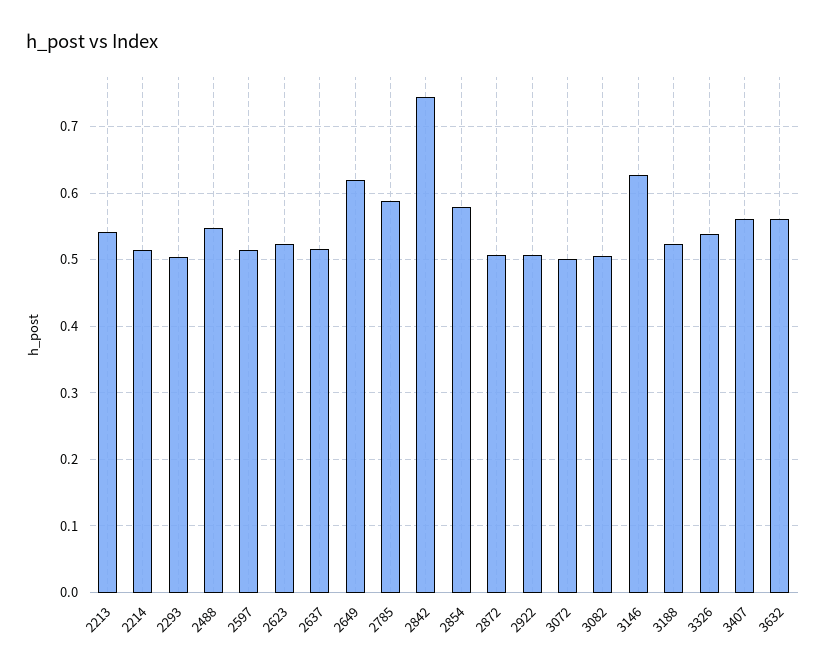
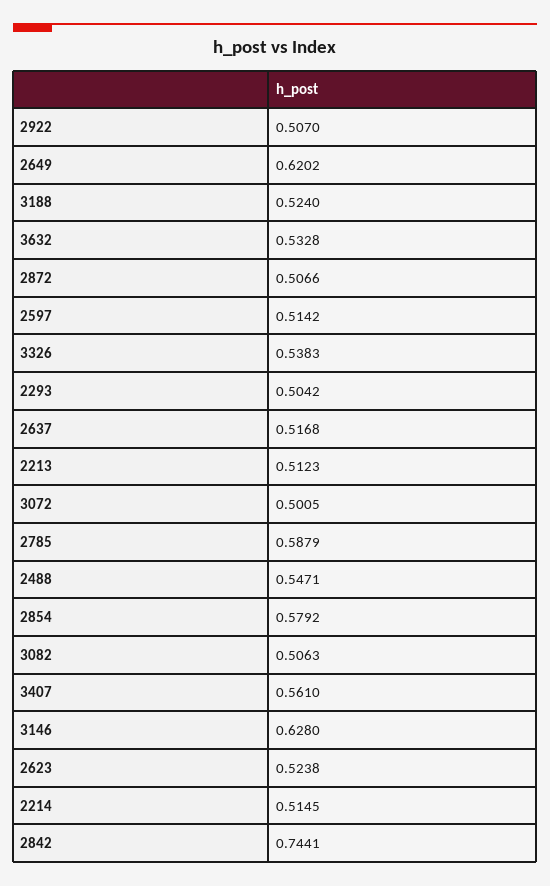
2213: 0.54 -> 0.5123
3632: 0.56 -> 0.5328

